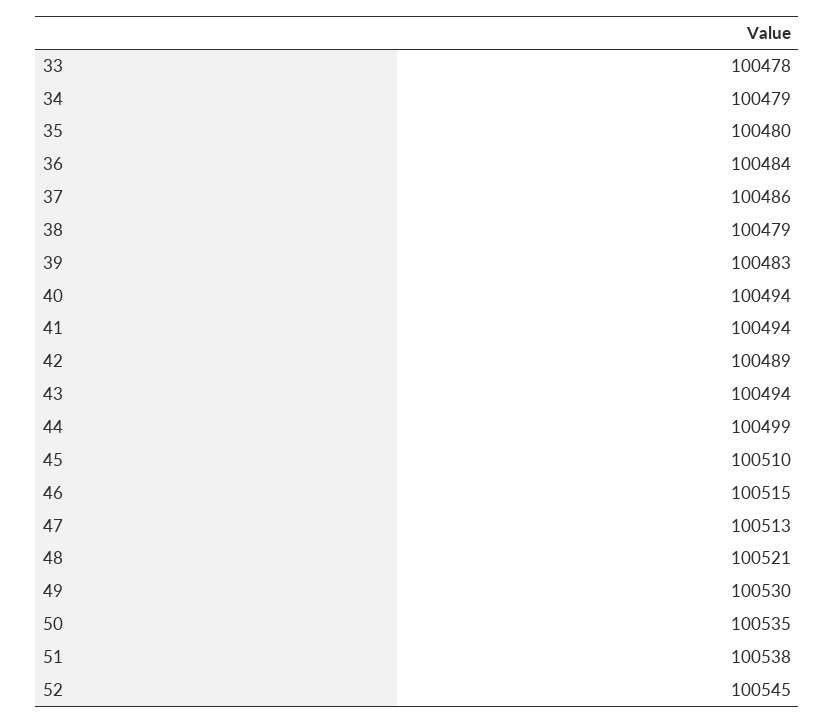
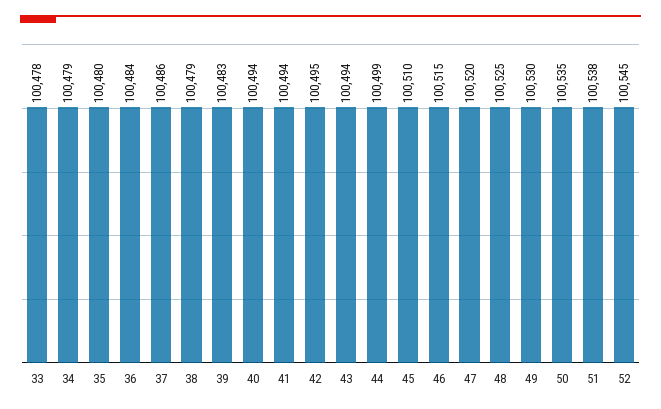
42: 100489 -> 100495
47: 100513 -> 100520
48: 100521 -> 100525

